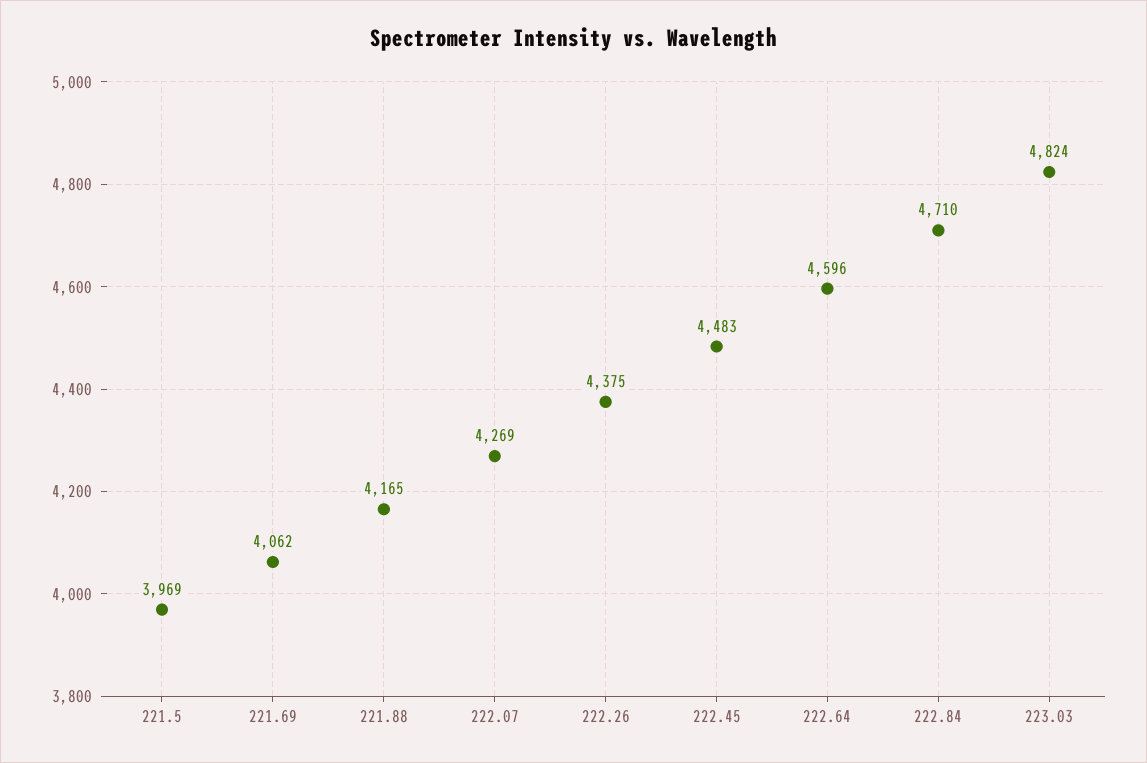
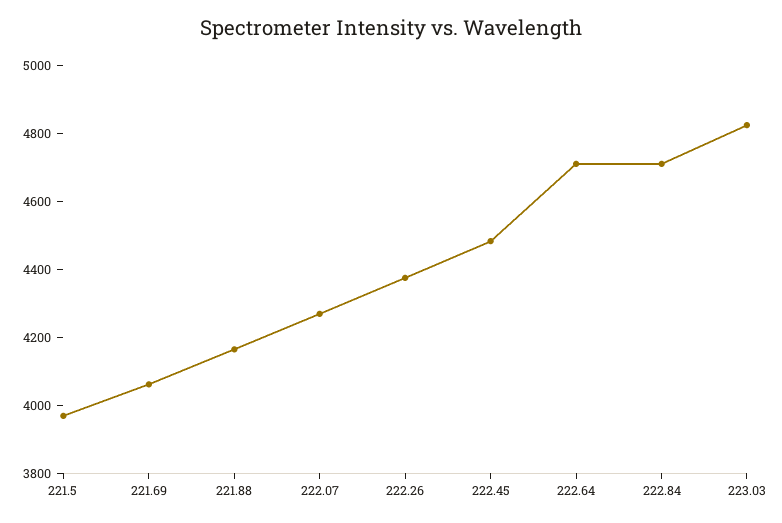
222.64: 4596 -> 4700

